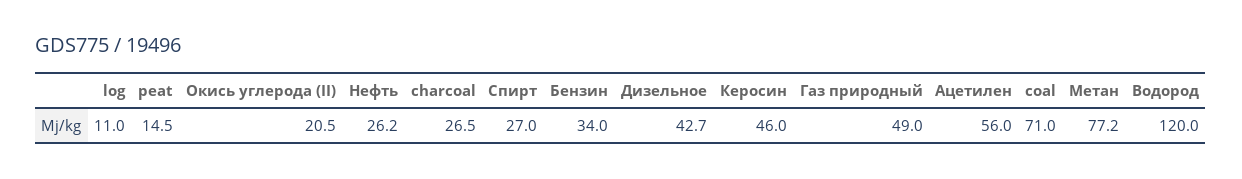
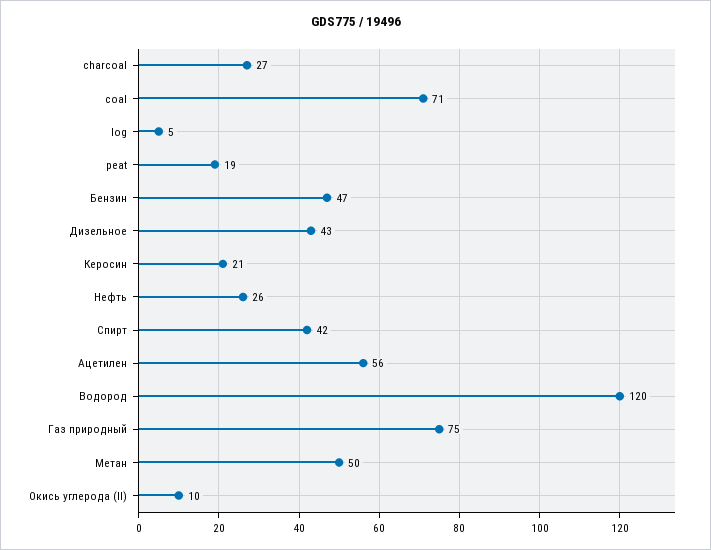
log: 11 -> 5
peat: 14.5 -> 19
Окись углерода (II): 20.5 -> 10
Спирт: 27 -> 42
Бензин: 34 -> 47
Керосин: 46 -> 21
Газ природный: 49 -> 75
Метан: 77.2 -> 50

